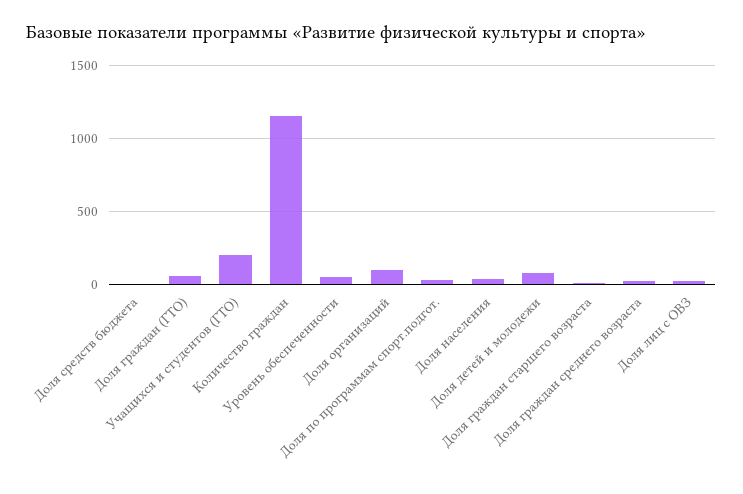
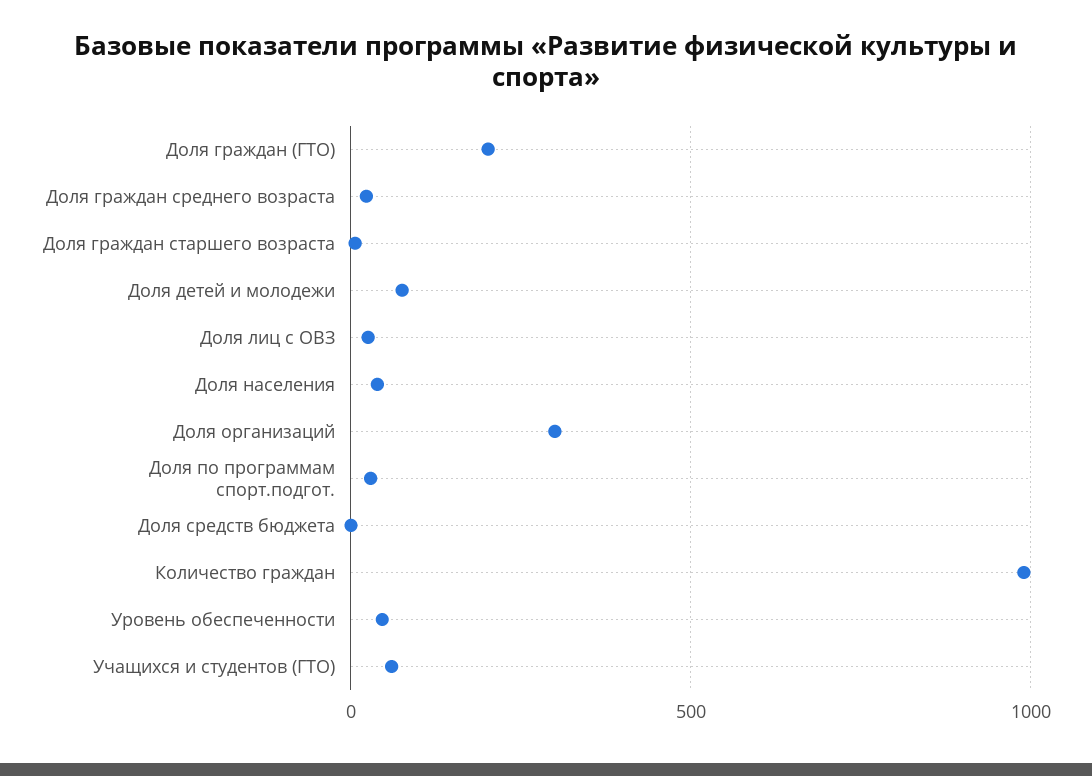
Доля граждан (ГТО): 50 -> 200
Учащихся и студентов (ГТО): 200 -> 50
Количество граждан: 1150 -> 1000
Доля организаций: 100 -> 300

